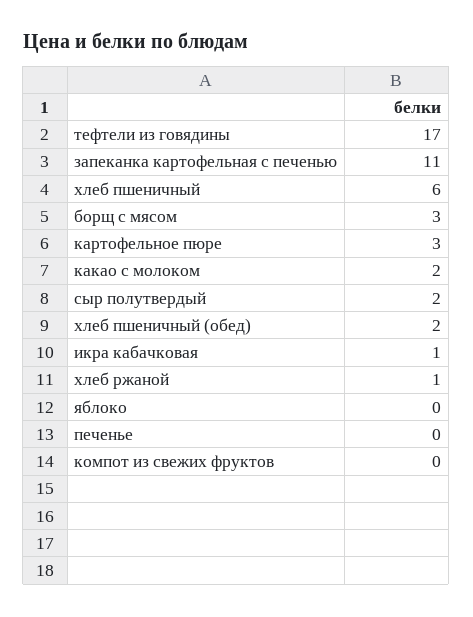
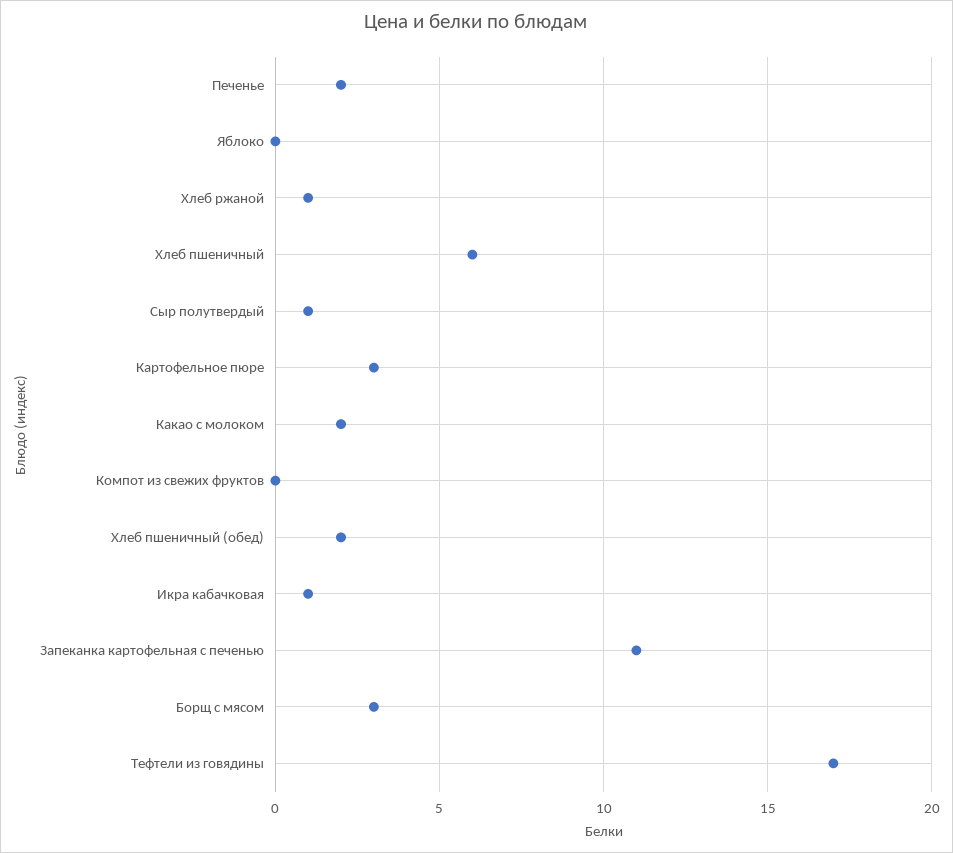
сыр полутвердый: 2 -> 1
печенье: 0 -> 2

